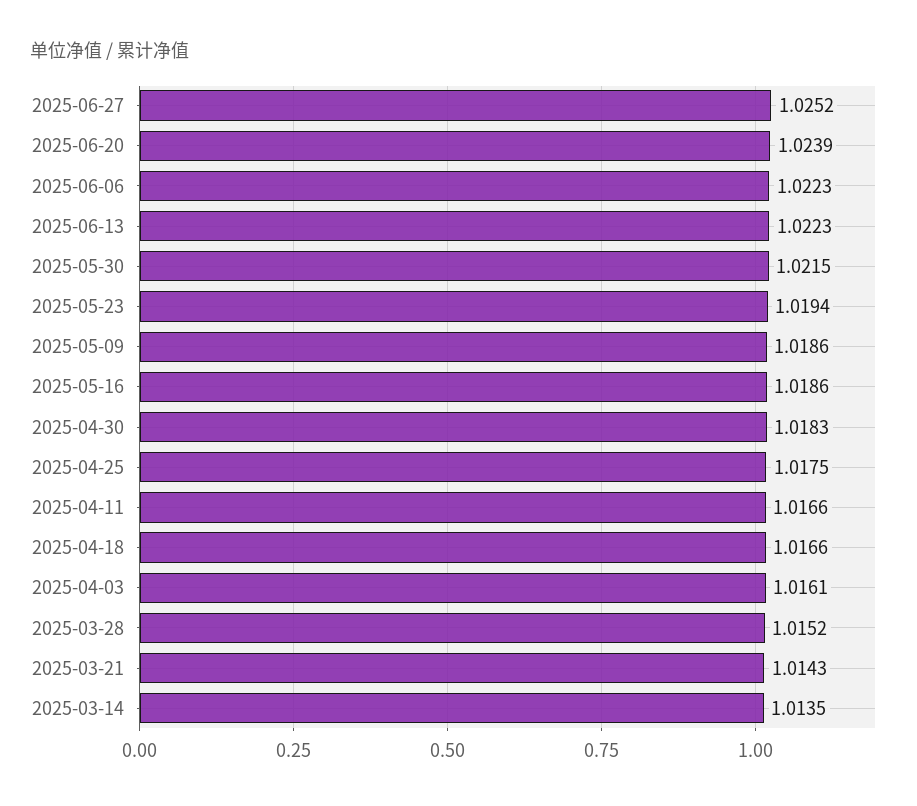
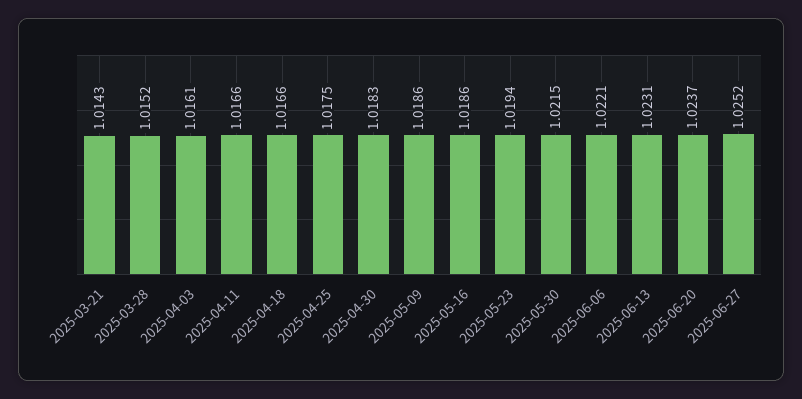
2025-06-20: 1.0239 -> 1.0237
2025-06-06: 1.0223 -> 1.0221
2025-06-13: 1.0223 -> 1.0231
2025-03-14: 1.0135 -> none

